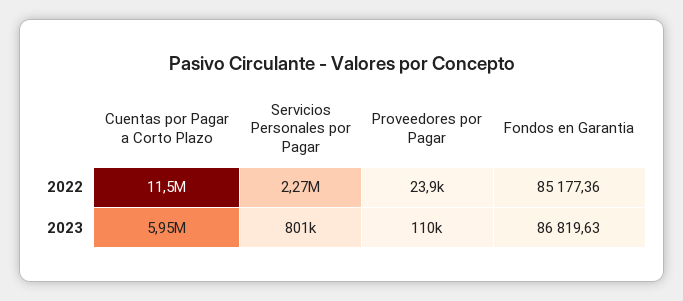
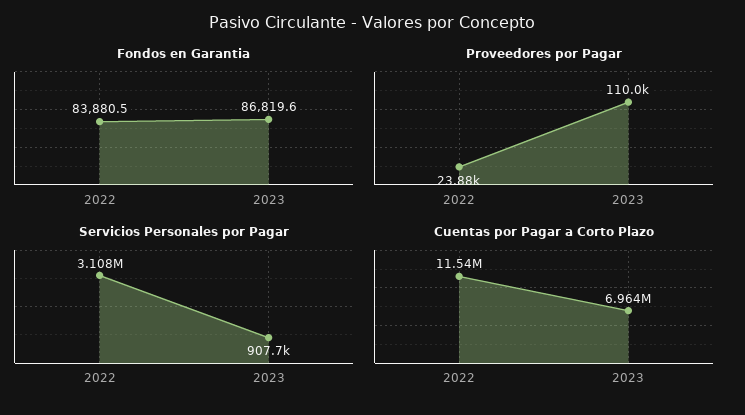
Servicios Personales por Pagar, 2022: 2270000 -> 3108000
Fondos en Garantia, 2022: 85177.36 -> 83880.5
Cuentas por Pagar a Corto Plazo, 2023: 5950000 -> 6964000
Servicios Personales por Pagar, 2023: 801000 -> 907700

